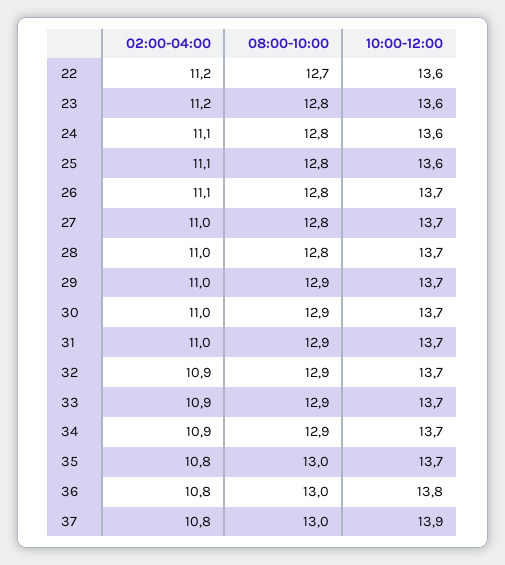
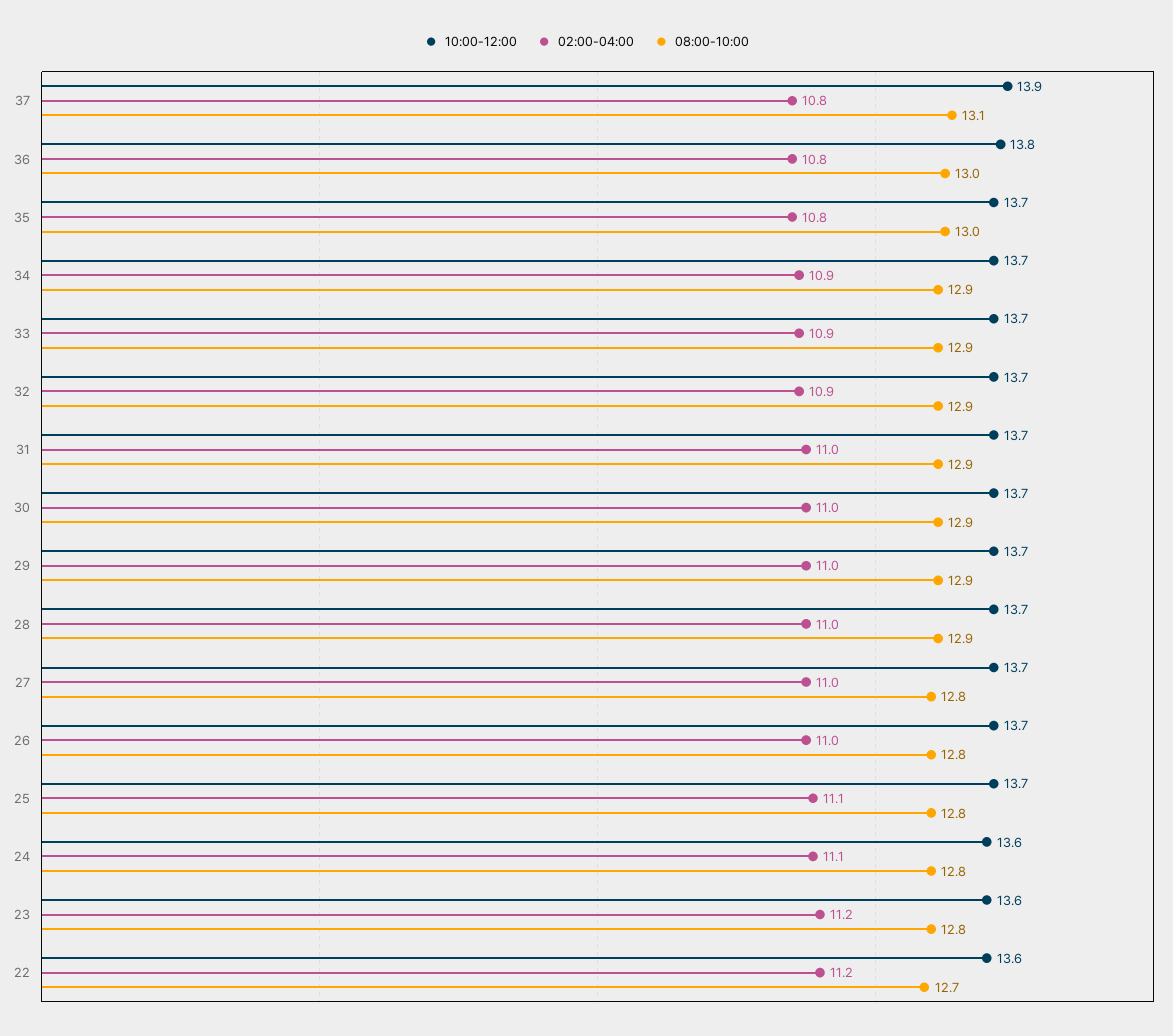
10:00-12:00, 25: 13.6 -> 13.7
02:00-04:00, 26: 11.1 -> 11
08:00-10:00, 28: 12.8 -> 12.9
08:00-10:00, 37: 13 -> 13.1

